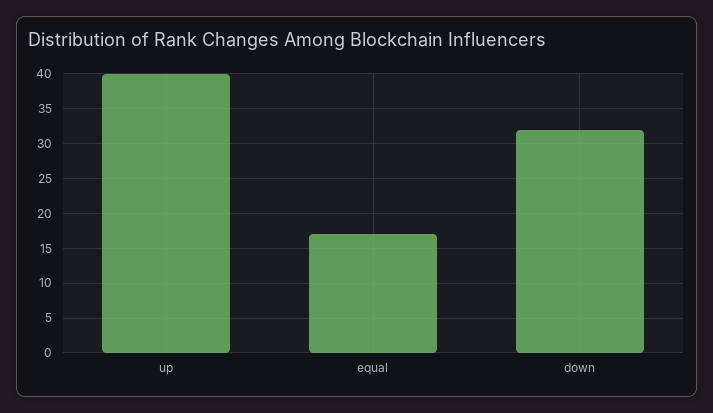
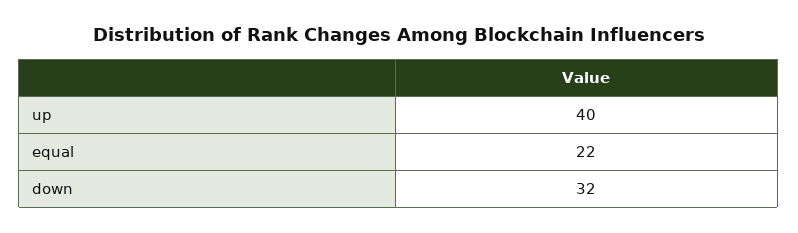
equal: 17 -> 22

